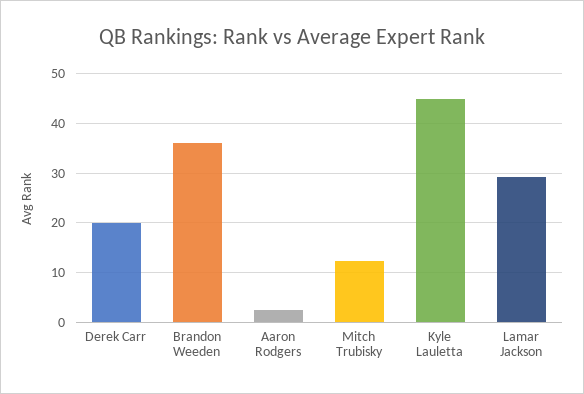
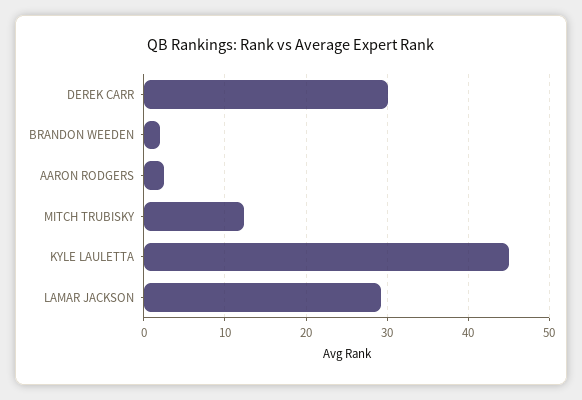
Derek Carr: 20 -> 30
Brandon Weeden: 36 -> 2

